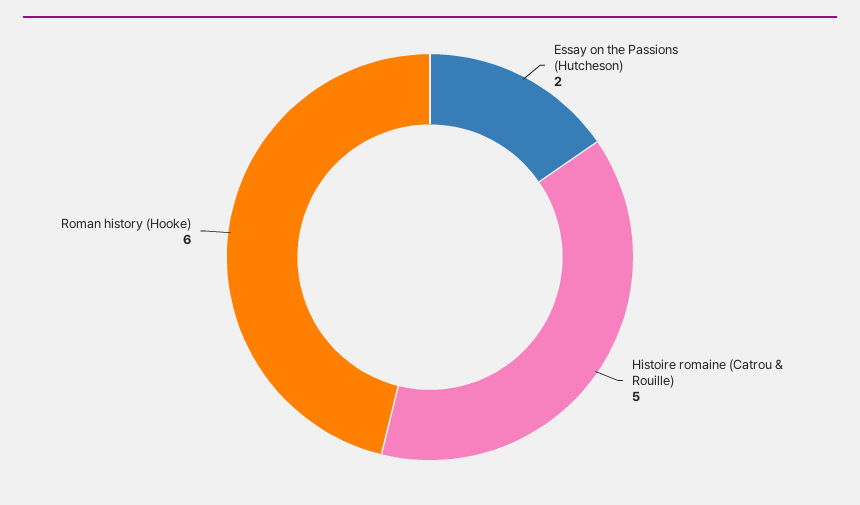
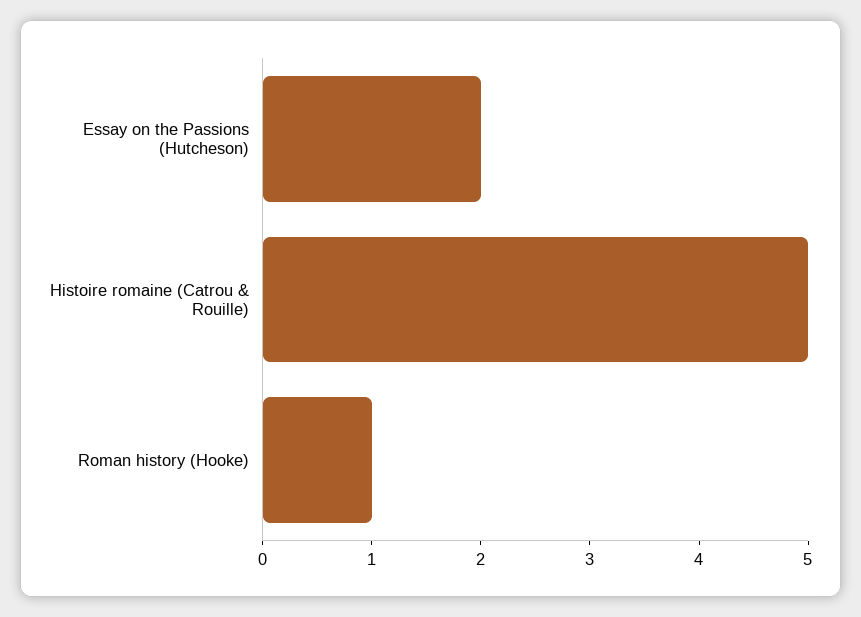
Roman history (Hooke): 6 -> 1

